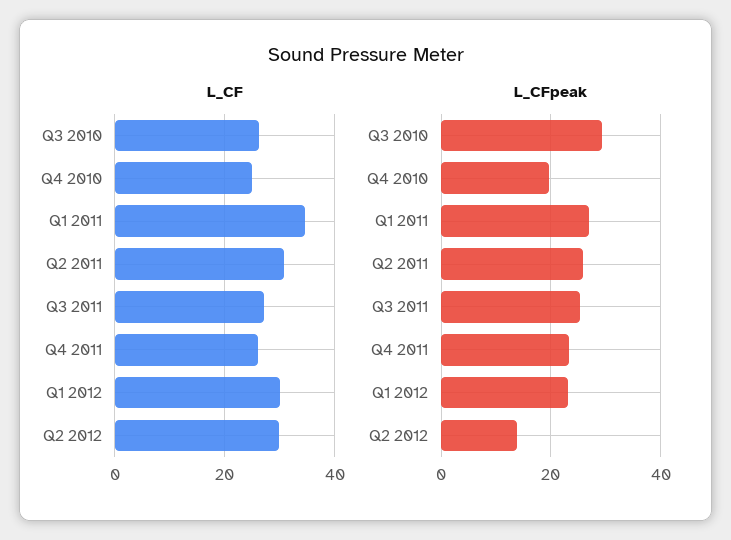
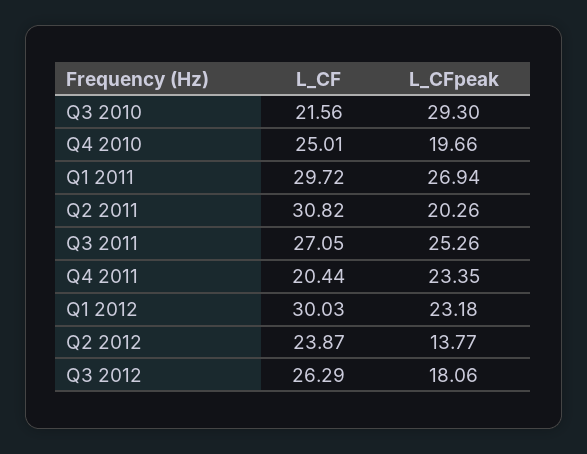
L_CF, Q3 2010: 26 -> 21.56
L_CF, Q1 2011: 34 -> 29.72
L_CF, Q4 2011: 26 -> 20.44
L_CF, Q2 2012: 30 -> 23.87
L_CFpeak, Q2 2011: 26 -> 20.26
L_CF, Q3 2012: none -> 26.29
L_CFpeak, Q3 2012: none -> 18.06

